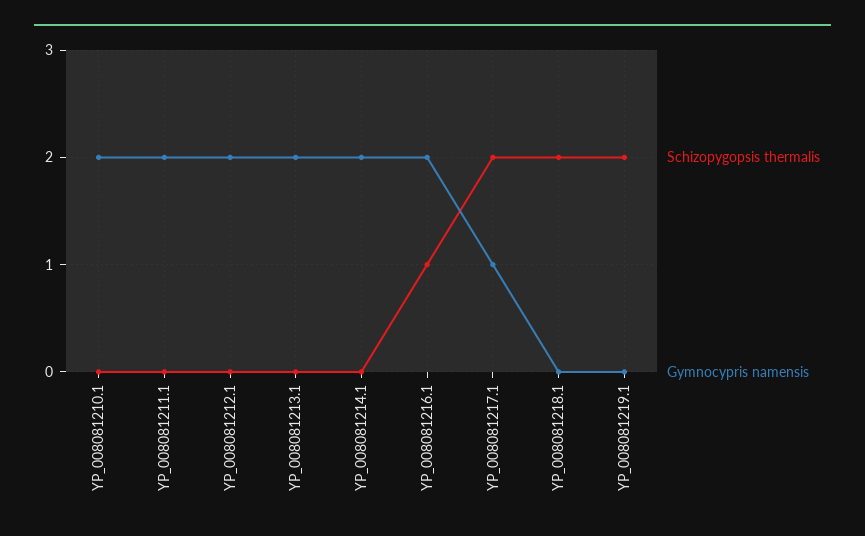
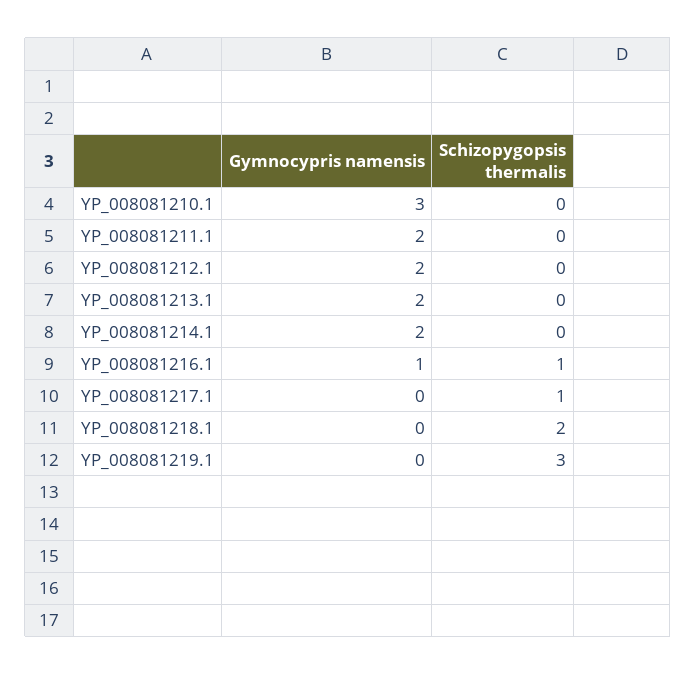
Gymnocypris namensis, YP_008081210.1: 2 -> 3
Gymnocypris namensis, YP_008081216.1: 2 -> 1
Schizopygopsis thermalis, YP_008081217.1: 2 -> 1
Gymnocypris namensis, YP_008081217.1: 1 -> 0
Schizopygopsis thermalis, YP_008081219.1: 2 -> 3

